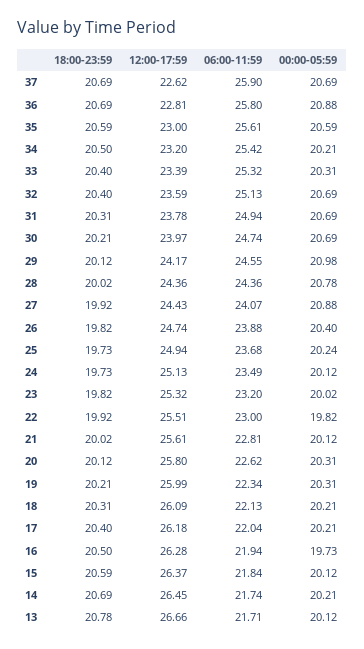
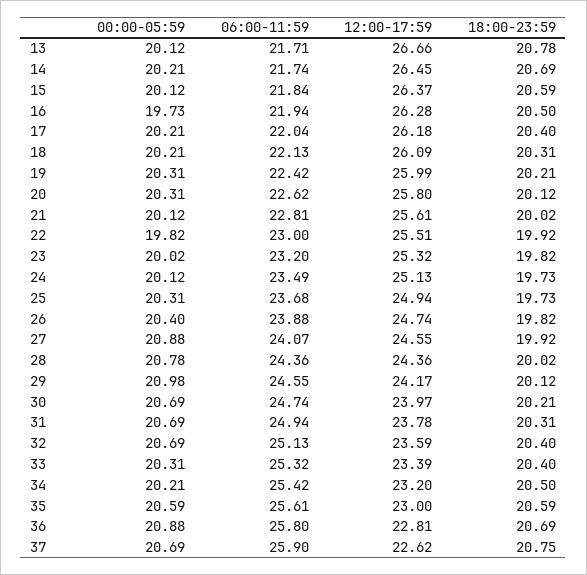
18:00-23:59, 37: 20.69 -> 20.75
12:00-17:59, 27: 24.43 -> 24.55
00:00-05:59, 25: 20.24 -> 20.31
06:00-11:59, 19: 22.34 -> 22.42

